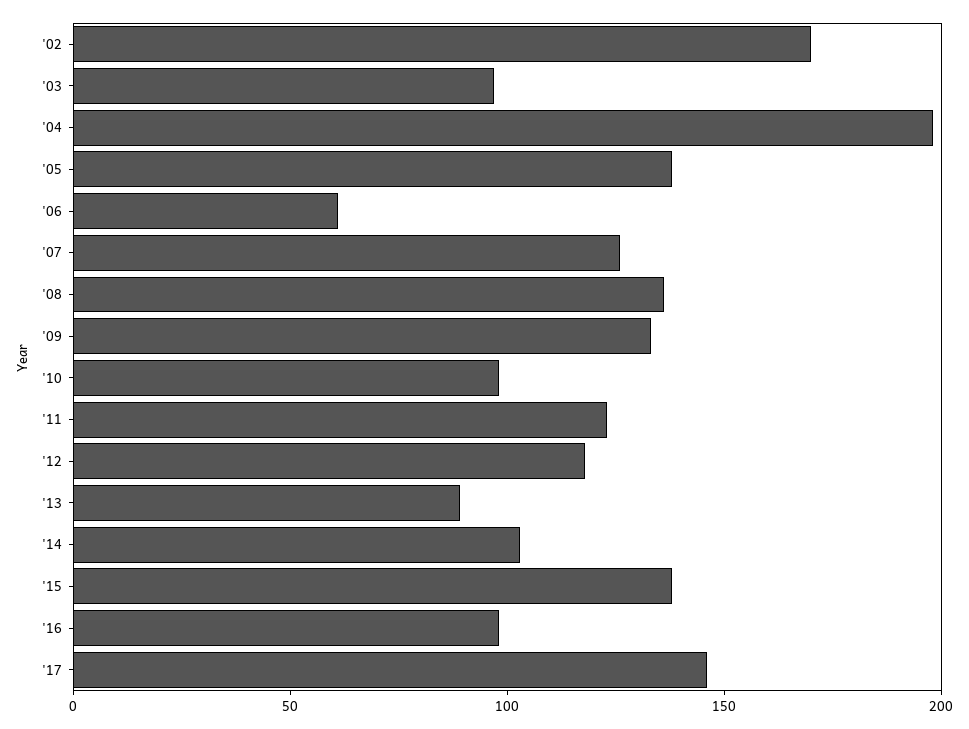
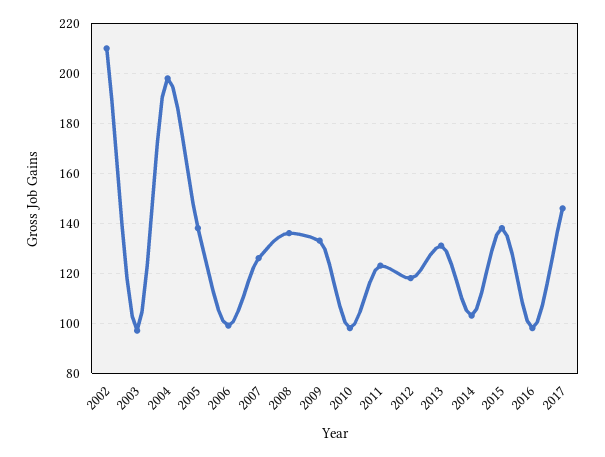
'02: 170 -> 210
'06: 60 -> 100
'13: 90 -> 130

